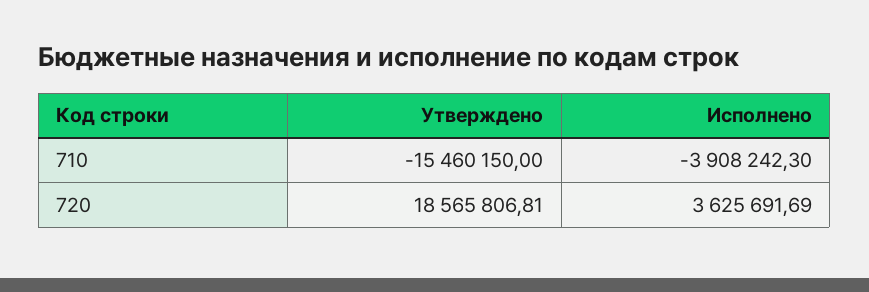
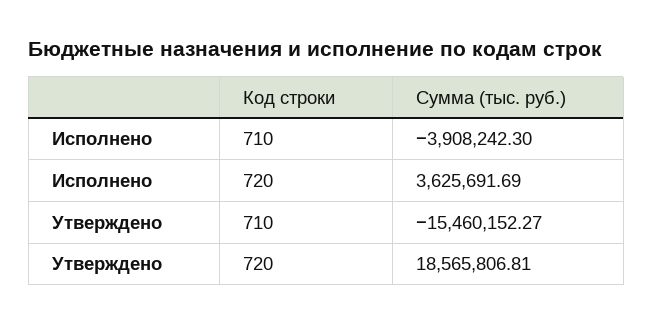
Утверждено, 710: -15460150 -> -15460152.27

